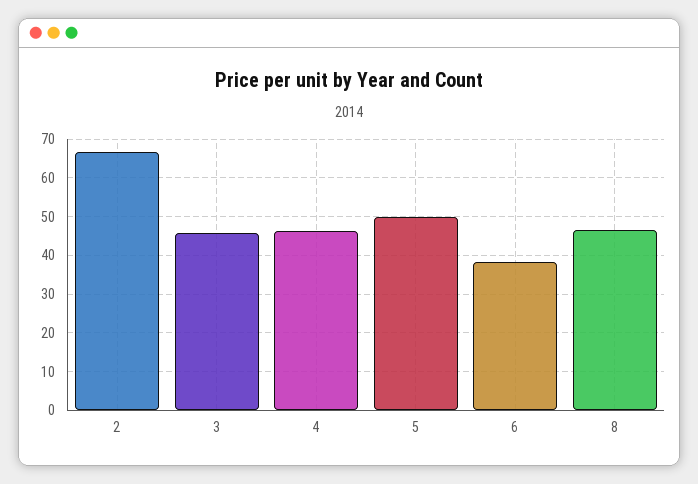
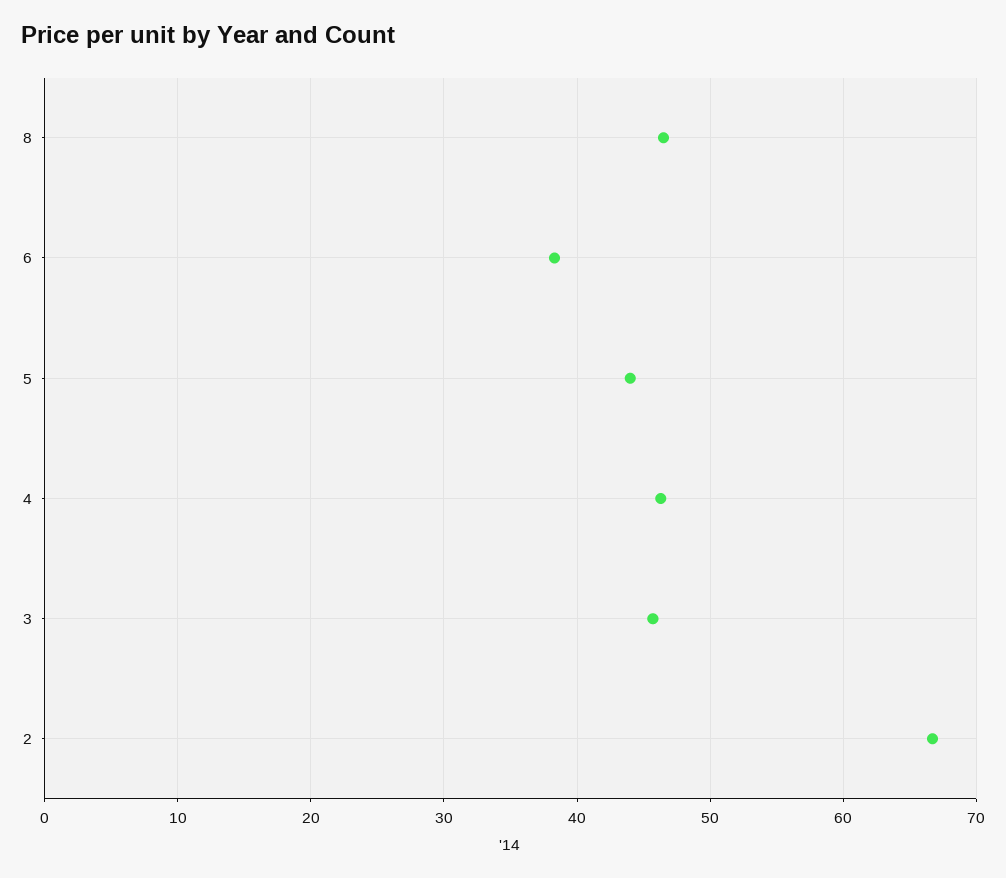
5: 50 -> 44

